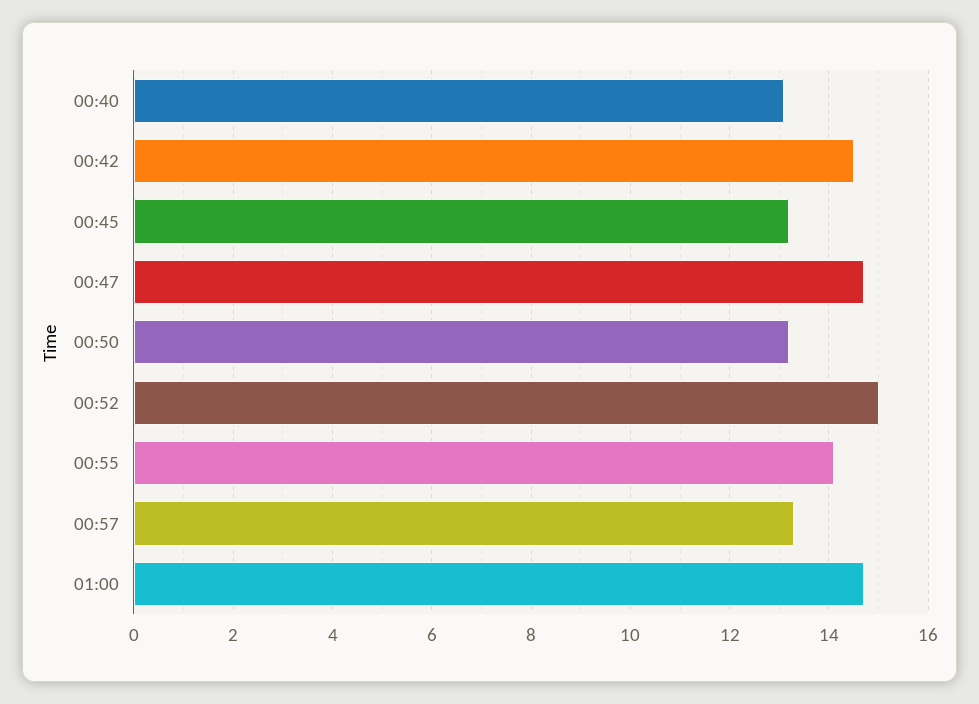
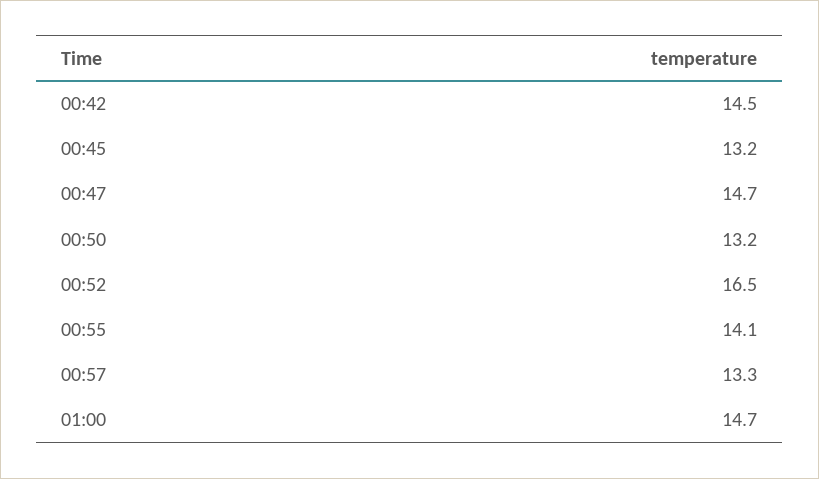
00:40: 13 -> none
00:52: 15 -> 16.5

